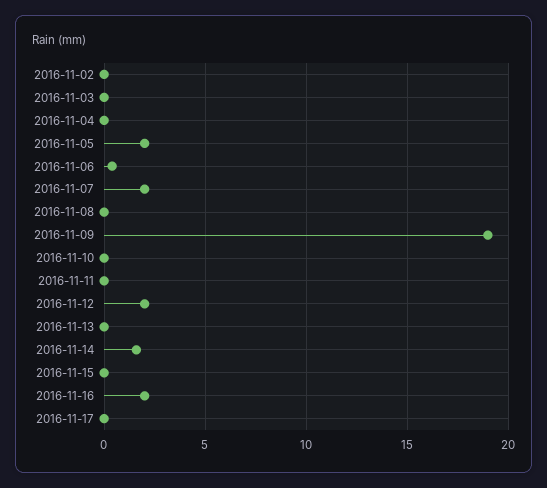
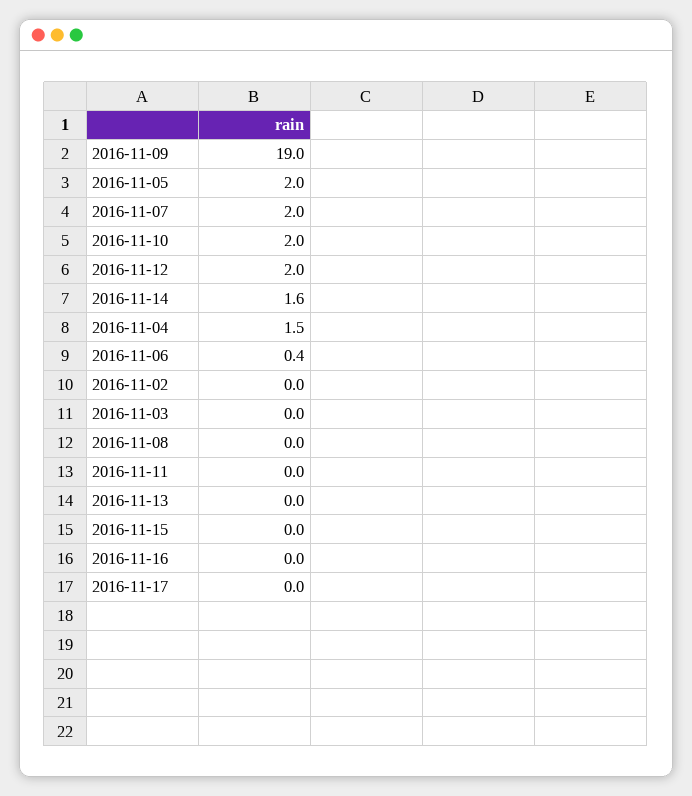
2016-11-04: 0 -> 1.5
2016-11-10: 0 -> 2
2016-11-16: 2 -> 0

